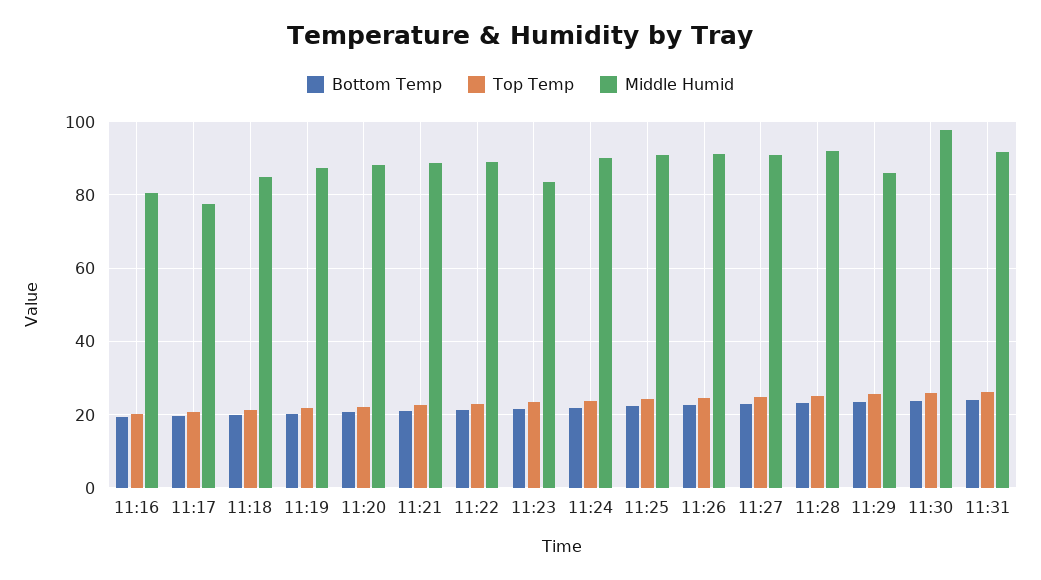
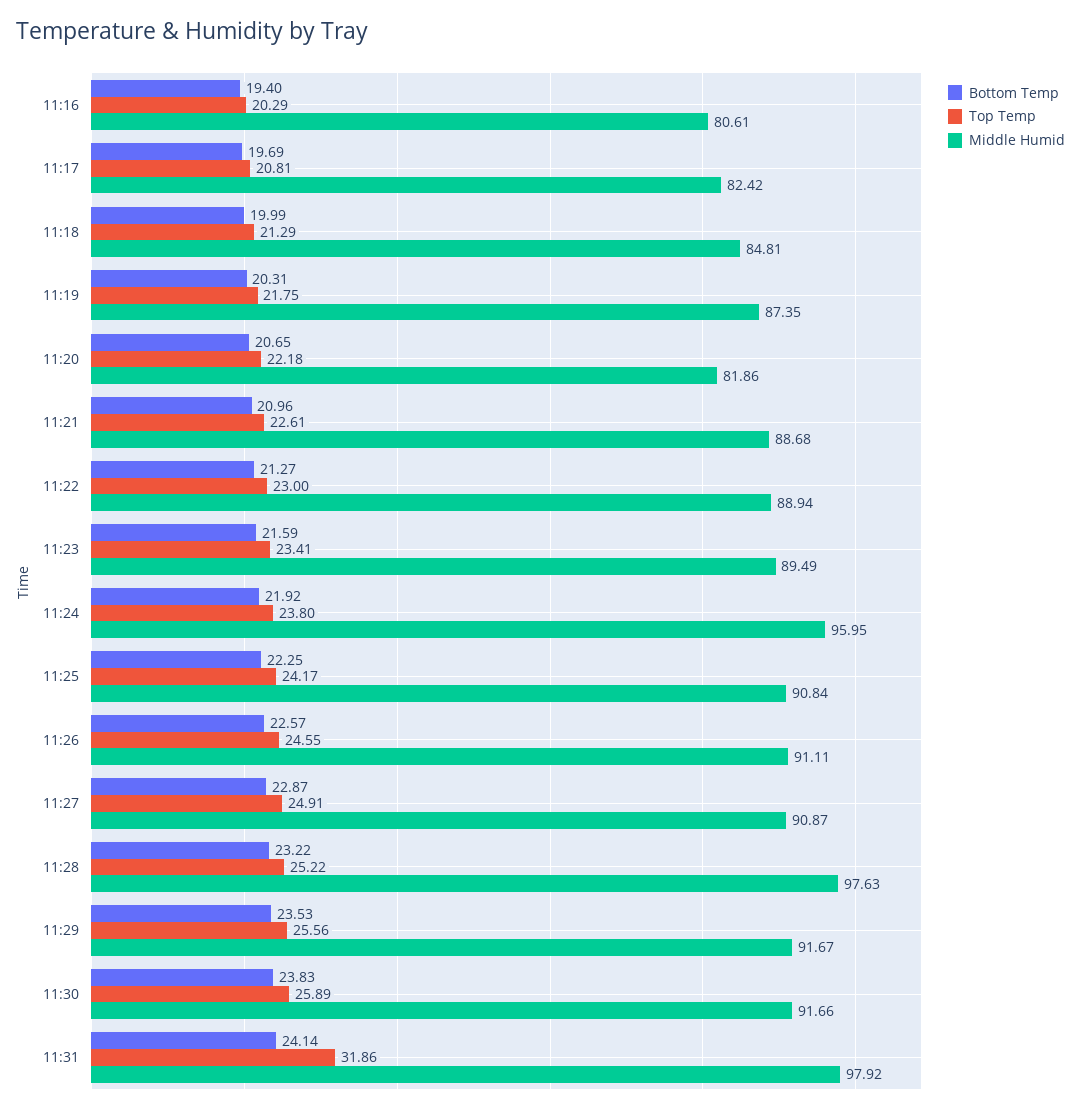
Middle Humid, 11:17: 78 -> 82.42
Middle Humid, 11:20: 88 -> 81.86
Middle Humid, 11:23: 84 -> 89.49
Middle Humid, 11:24: 90 -> 95.95
Middle Humid, 11:28: 92 -> 97.63
Middle Humid, 11:29: 86 -> 91.67
Middle Humid, 11:30: 98 -> 91.66
Top Temp, 11:31: 26 -> 31.86
Middle Humid, 11:31: 92 -> 97.92

